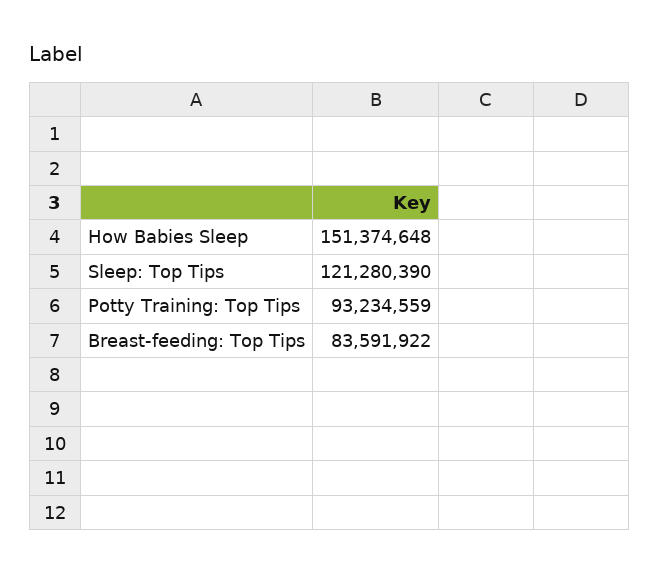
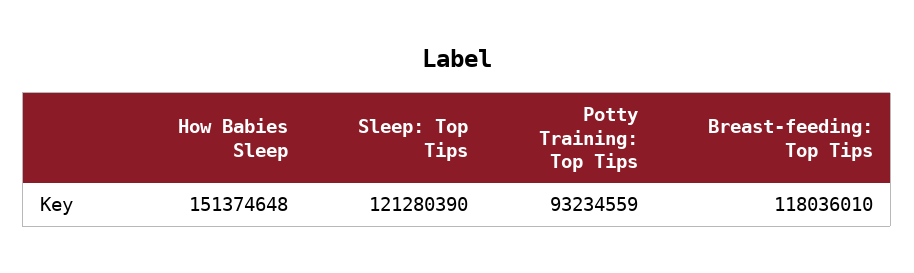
Breast-feeding: Top Tips: 83591922 -> 118036010

